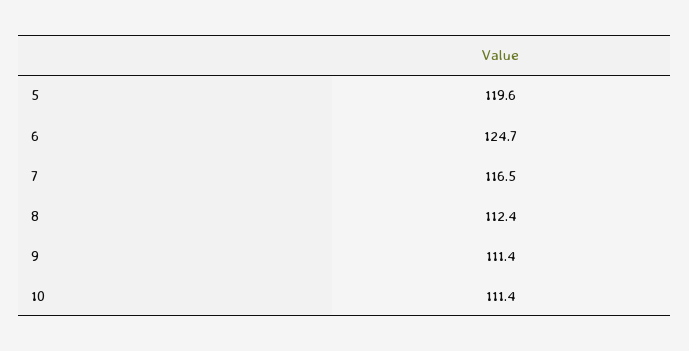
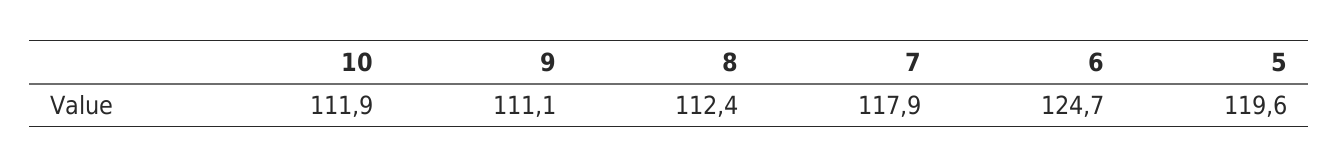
7: 116.5 -> 117.9
9: 111.4 -> 111.1
10: 111.4 -> 111.9

